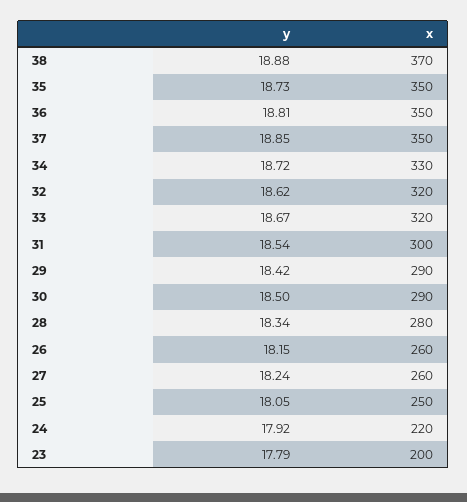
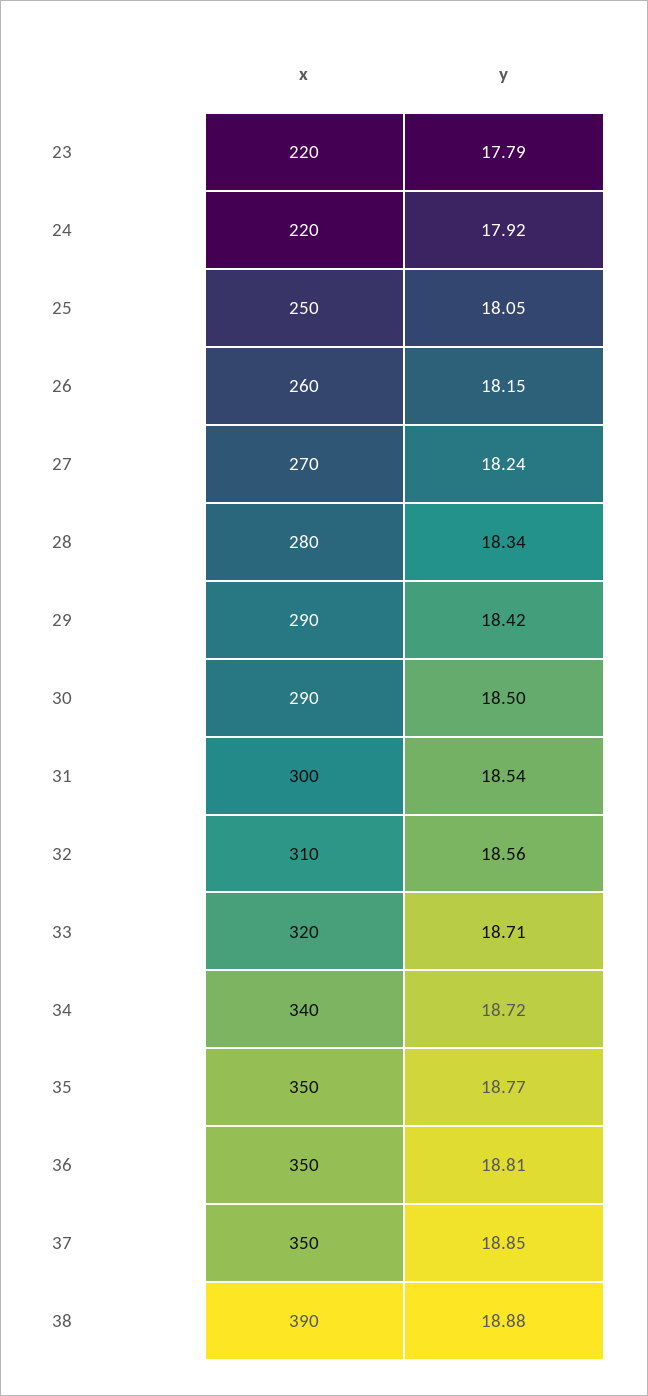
x, 38: 370 -> 390
y, 35: 18.73 -> 18.77
x, 34: 330 -> 340
y, 32: 18.62 -> 18.56
x, 32: 320 -> 310
y, 33: 18.67 -> 18.71
x, 27: 260 -> 270
x, 23: 200 -> 220

